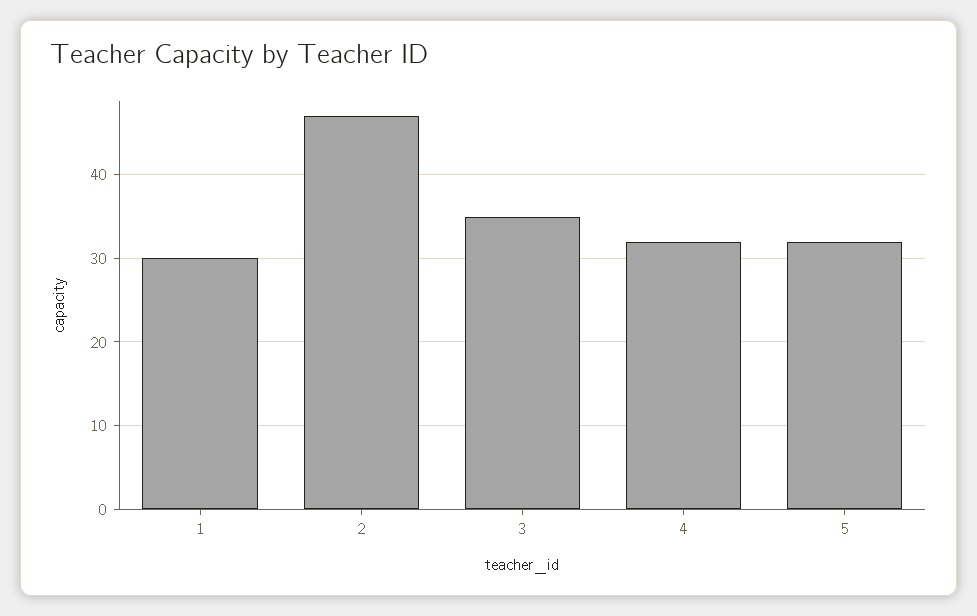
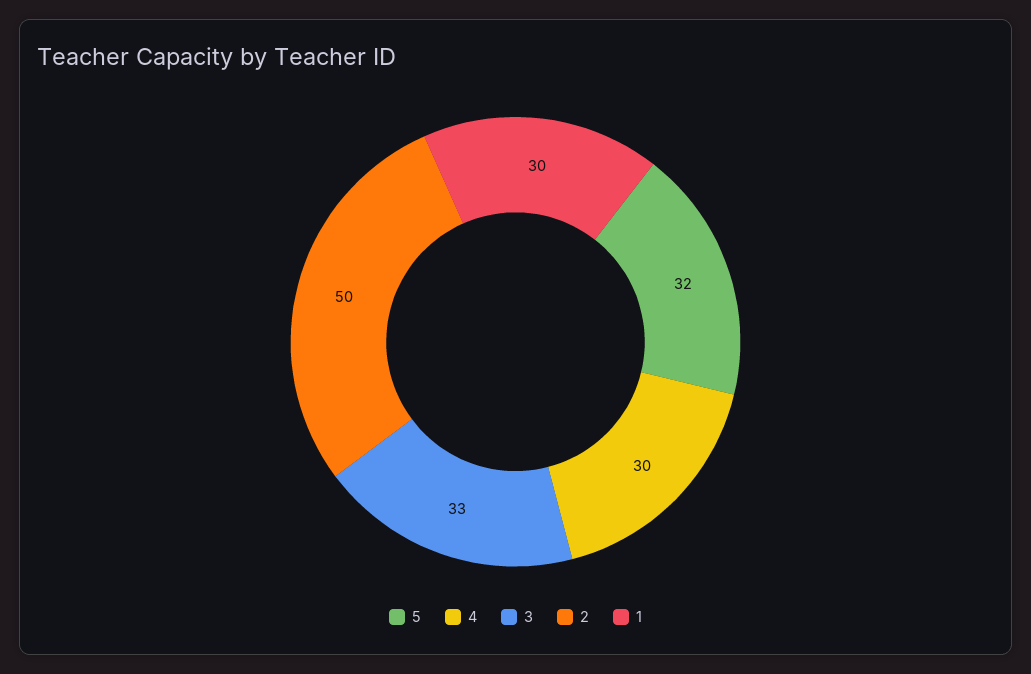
2: 47 -> 50
3: 35 -> 33
4: 32 -> 30

